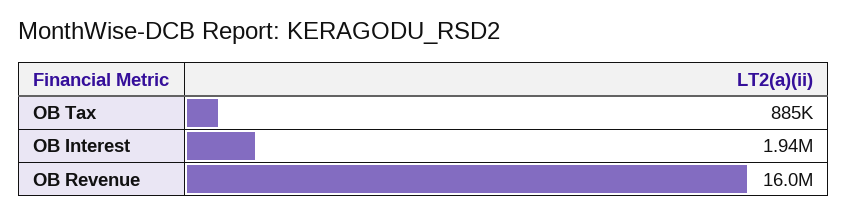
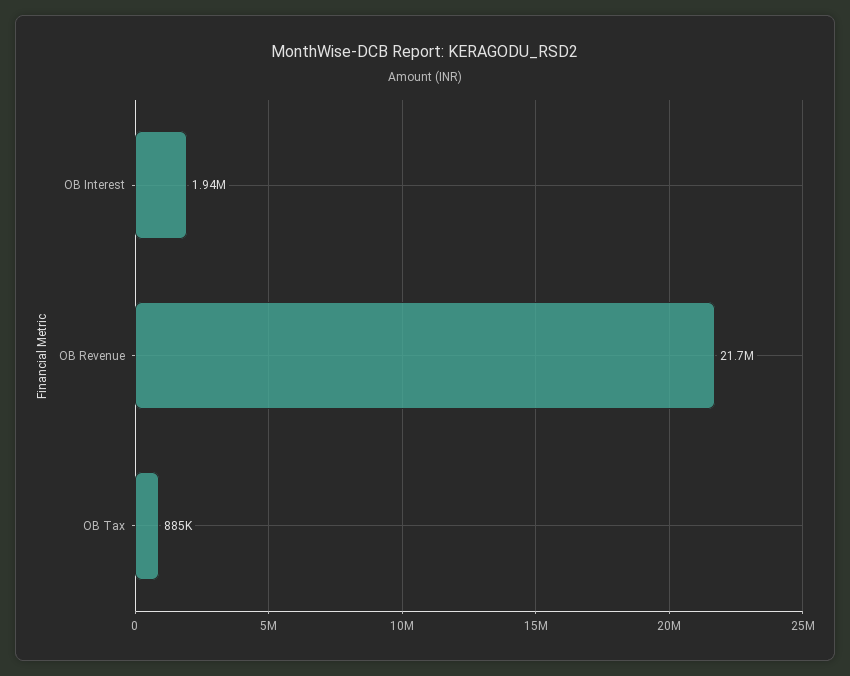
OB Revenue: 16000000 -> 21700000

